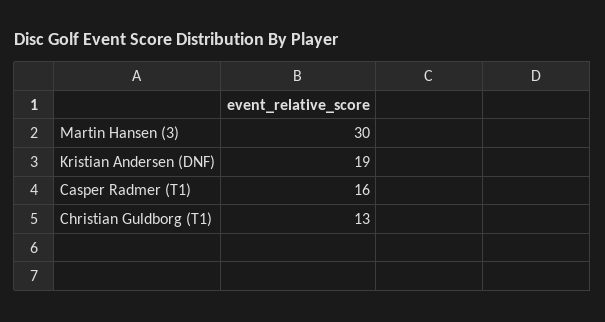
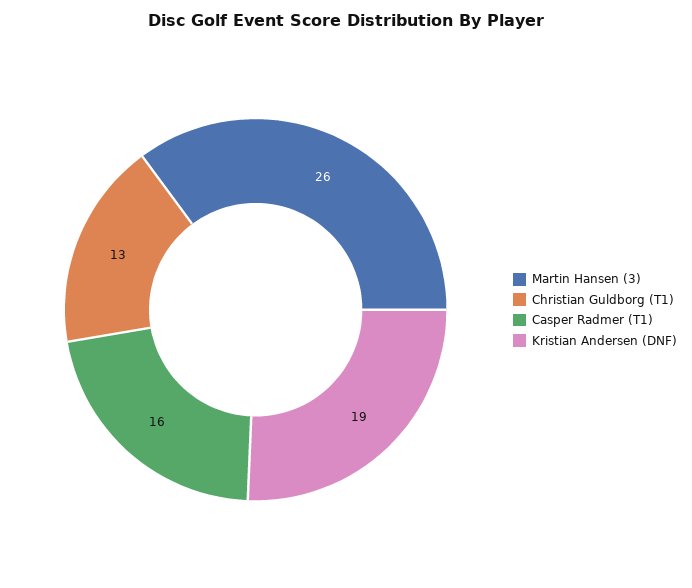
Martin Hansen (3): 30 -> 26

